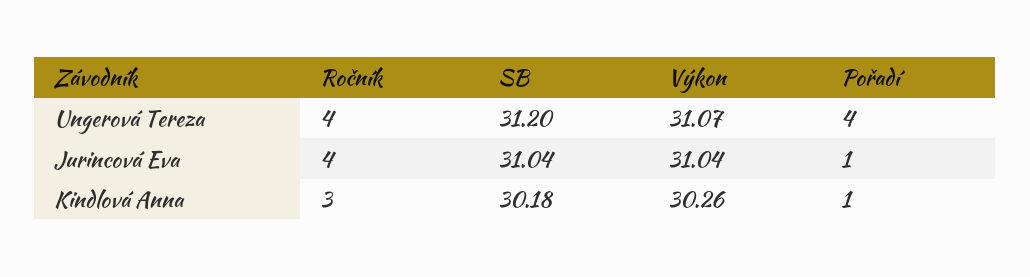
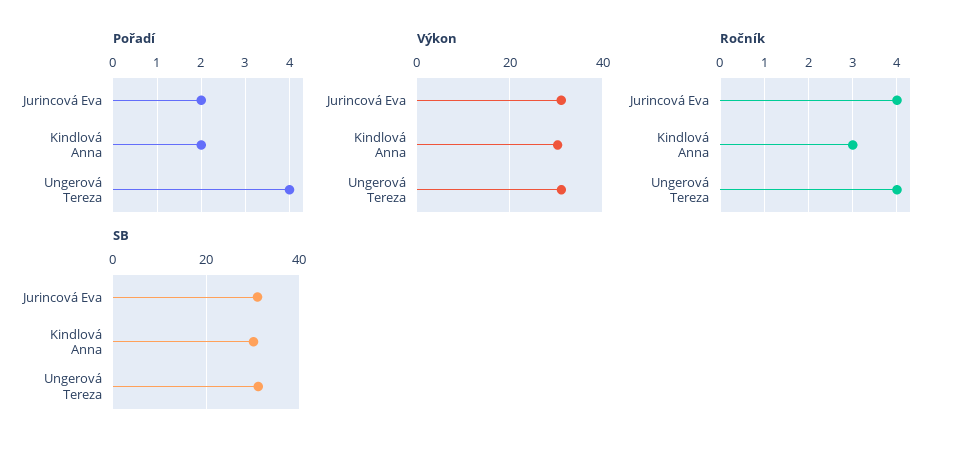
Pořadí, Jurincová Eva: 1 -> 2
Pořadí, Kindlová Anna: 1 -> 2

